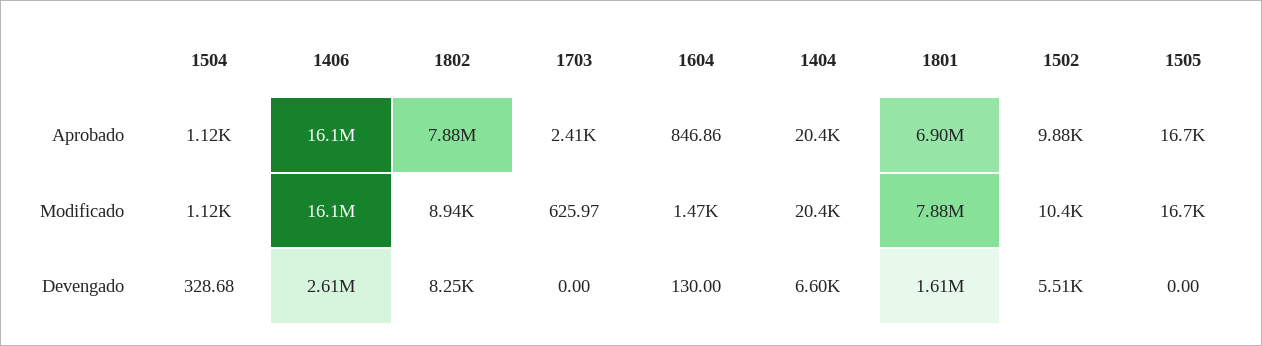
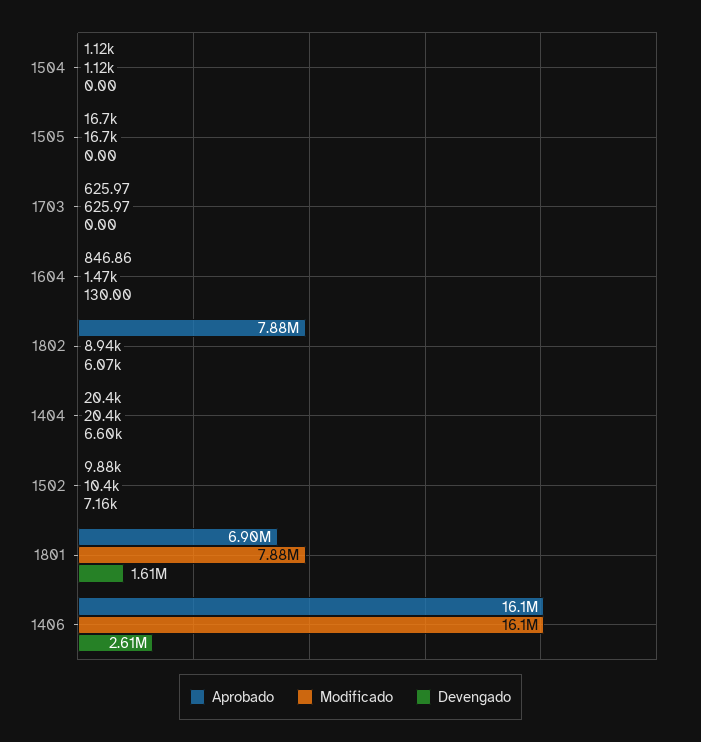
Aprobado, 1703: 2410 -> 625.97
Devengado, 1504: 328.68 -> 0
Devengado, 1802: 8250 -> 6070
Devengado, 1502: 5510 -> 7160

